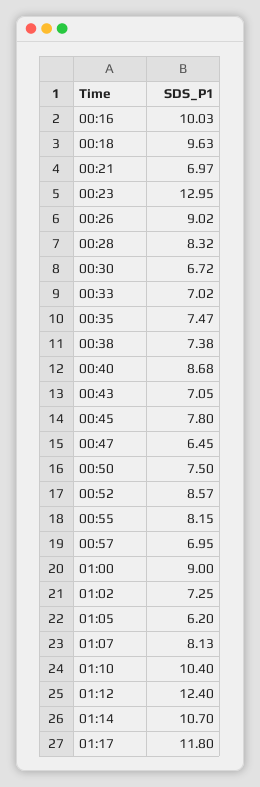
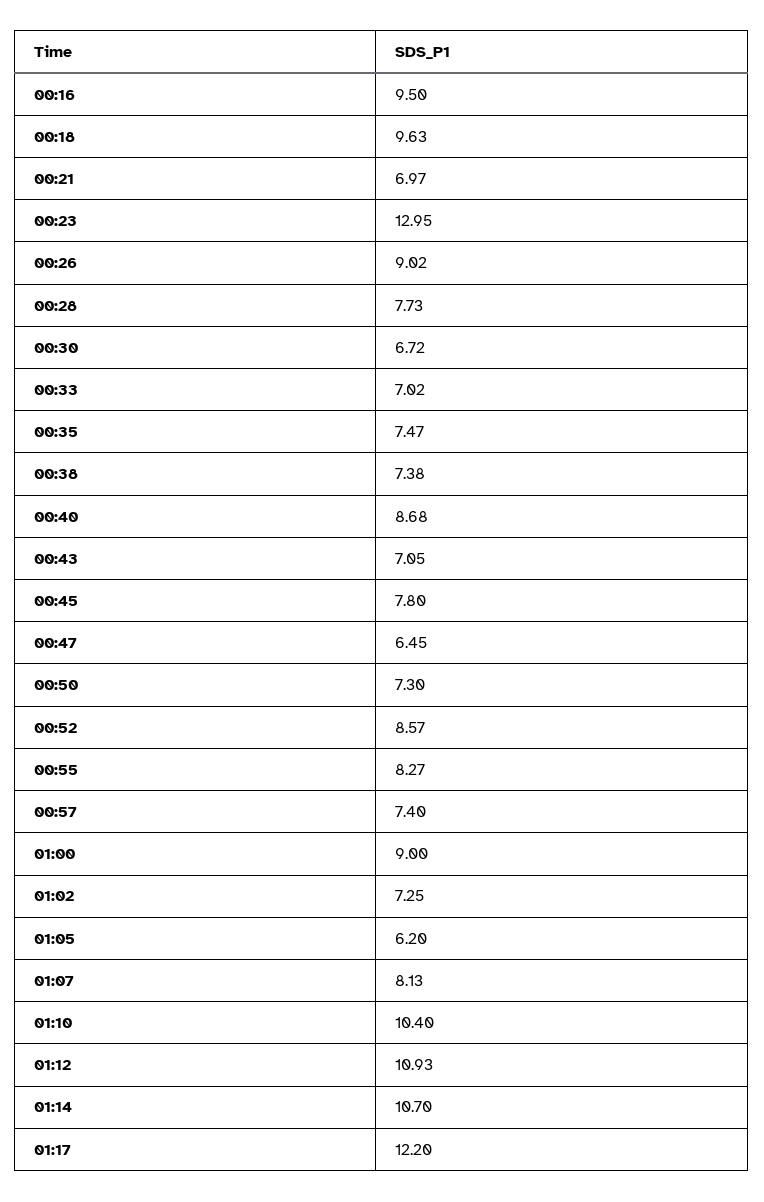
00:16: 10.03 -> 9.5
00:28: 8.32 -> 7.73
00:50: 7.5 -> 7.3
00:55: 8.15 -> 8.27
00:57: 6.95 -> 7.4
01:12: 12.4 -> 10.93
01:17: 11.8 -> 12.2

